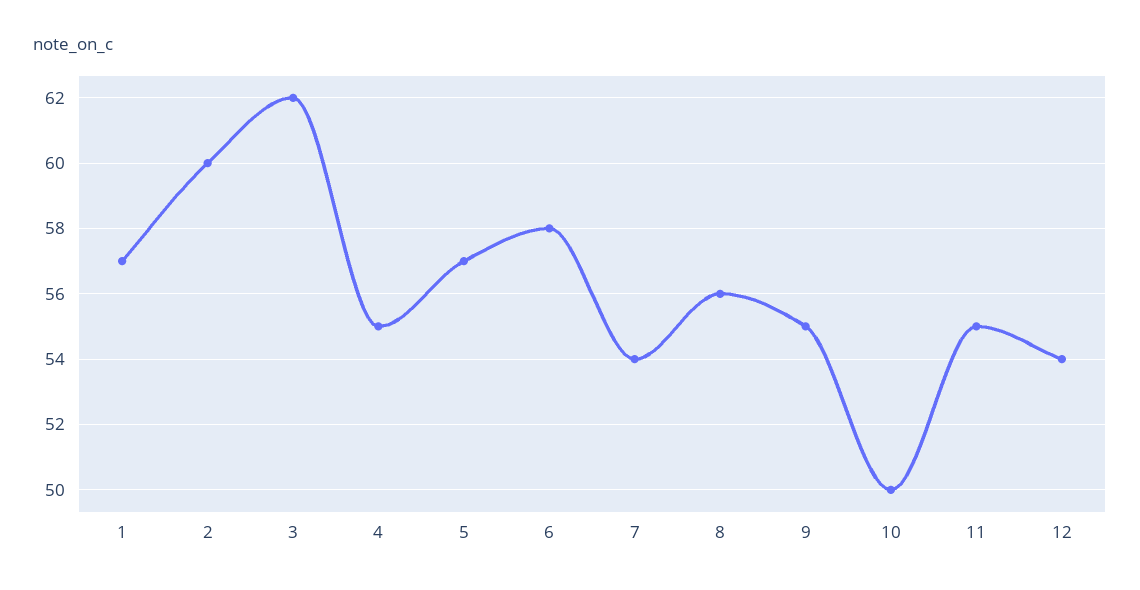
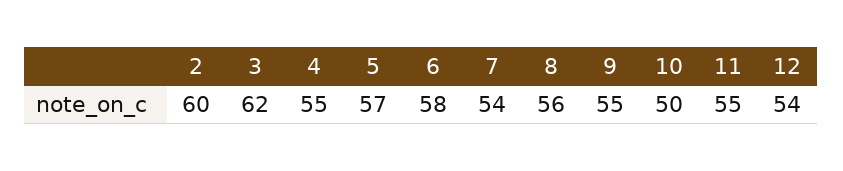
1: 57 -> none

